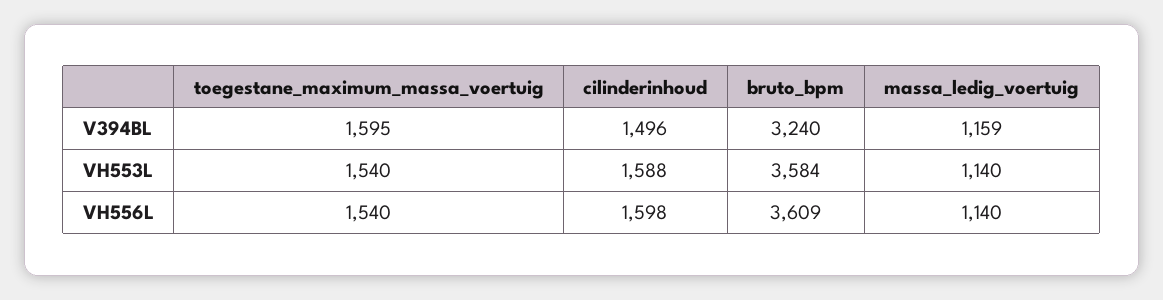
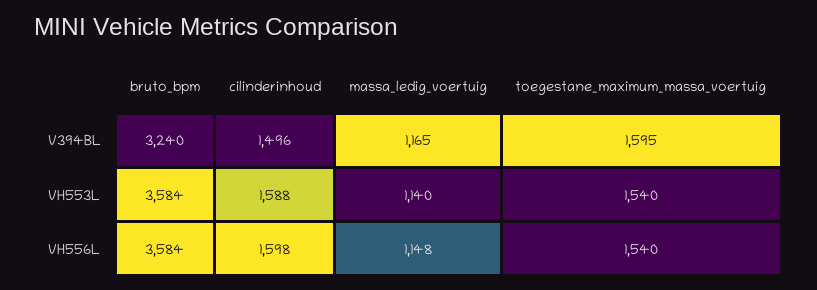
massa_ledig_voertuig, V394BL: 1159 -> 1165
bruto_bpm, VH556L: 3609 -> 3584
massa_ledig_voertuig, VH556L: 1140 -> 1148

